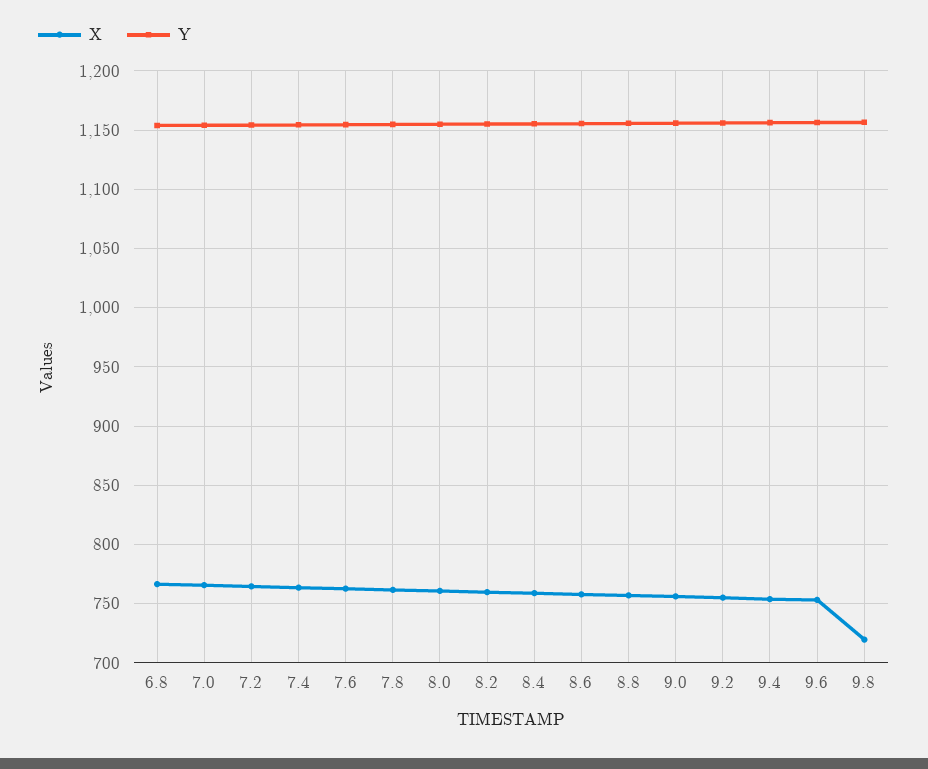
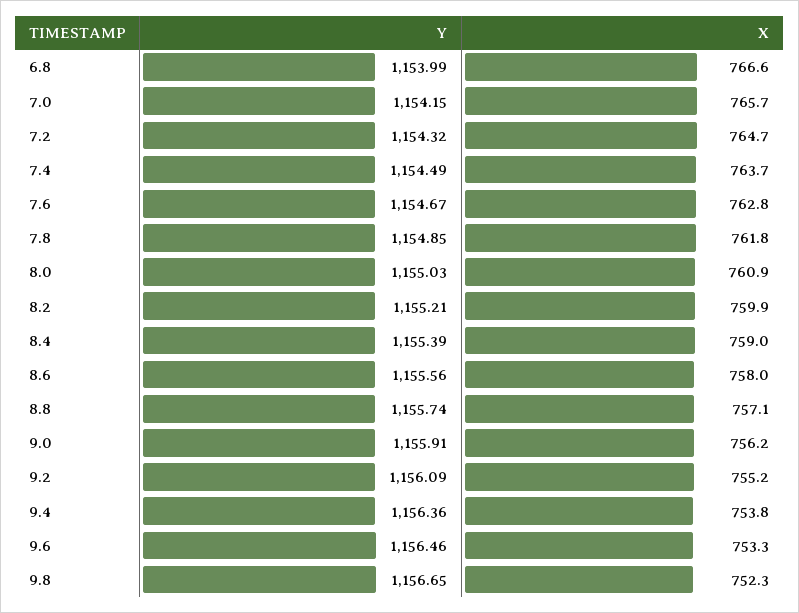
X, 9.8: 720 -> 752.3

